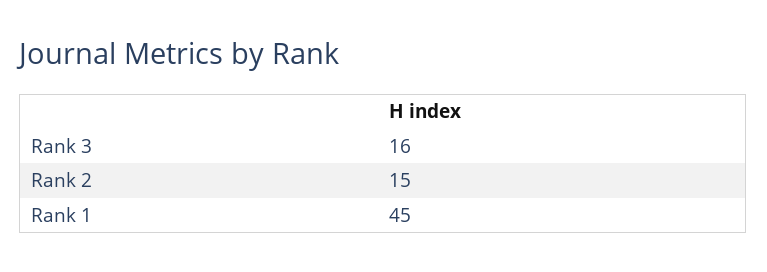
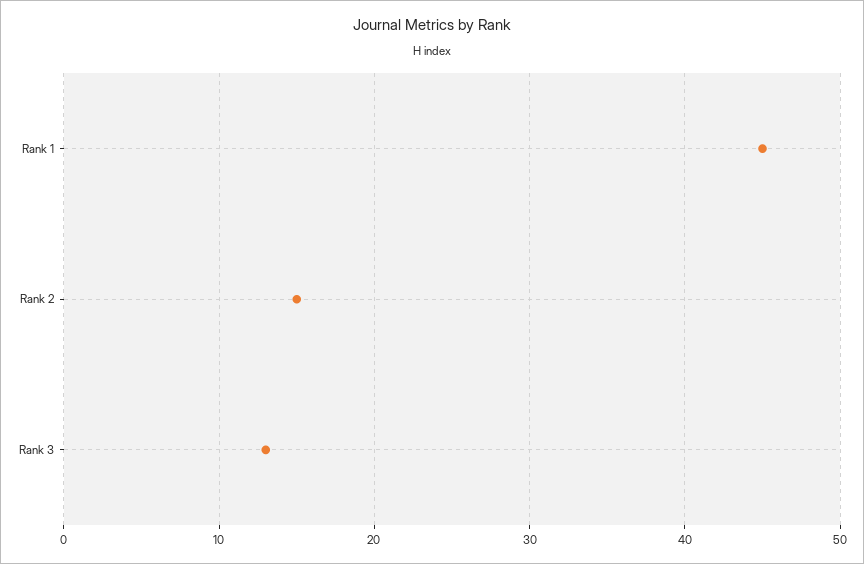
Rank 3: 16 -> 13

